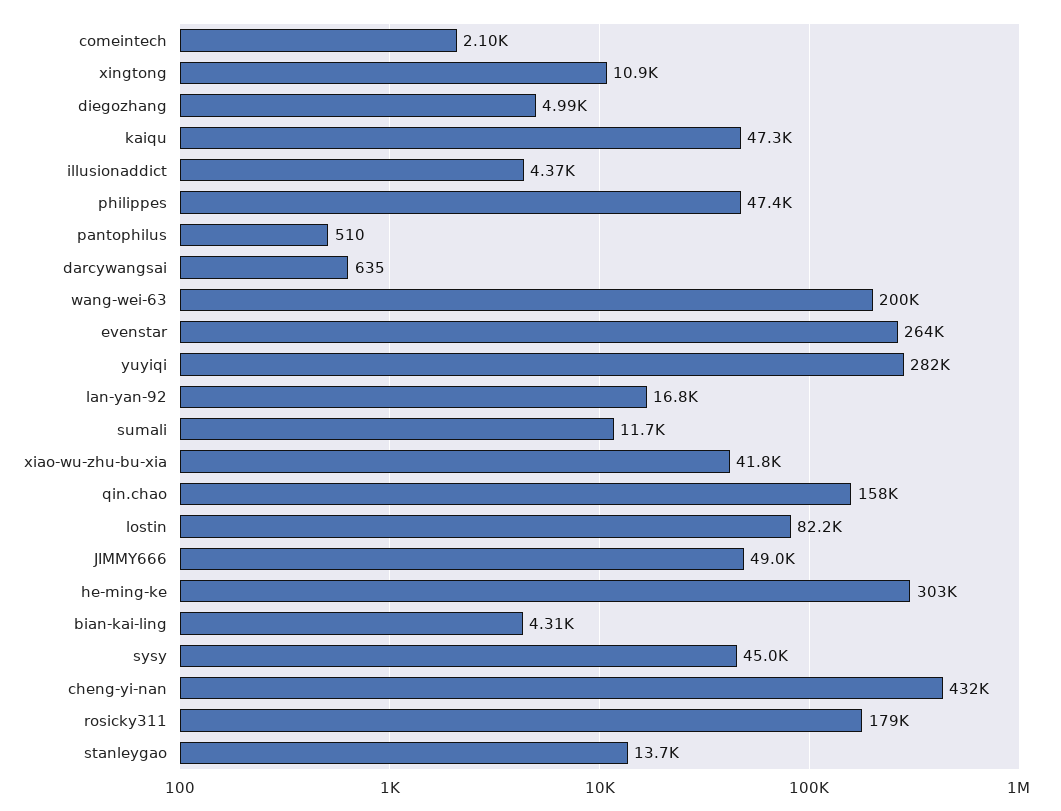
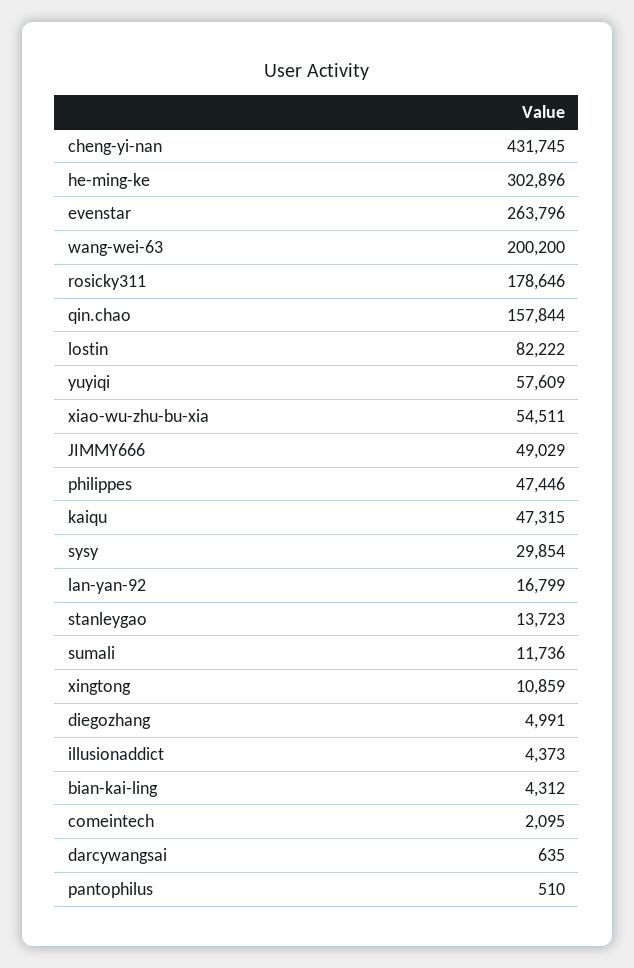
yuyiqi: 282000 -> 57609
xiao-wu-zhu-bu-xia: 41800 -> 54511
sysy: 45000 -> 29854

